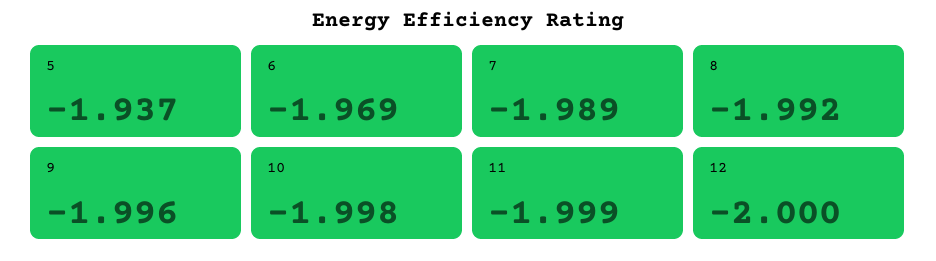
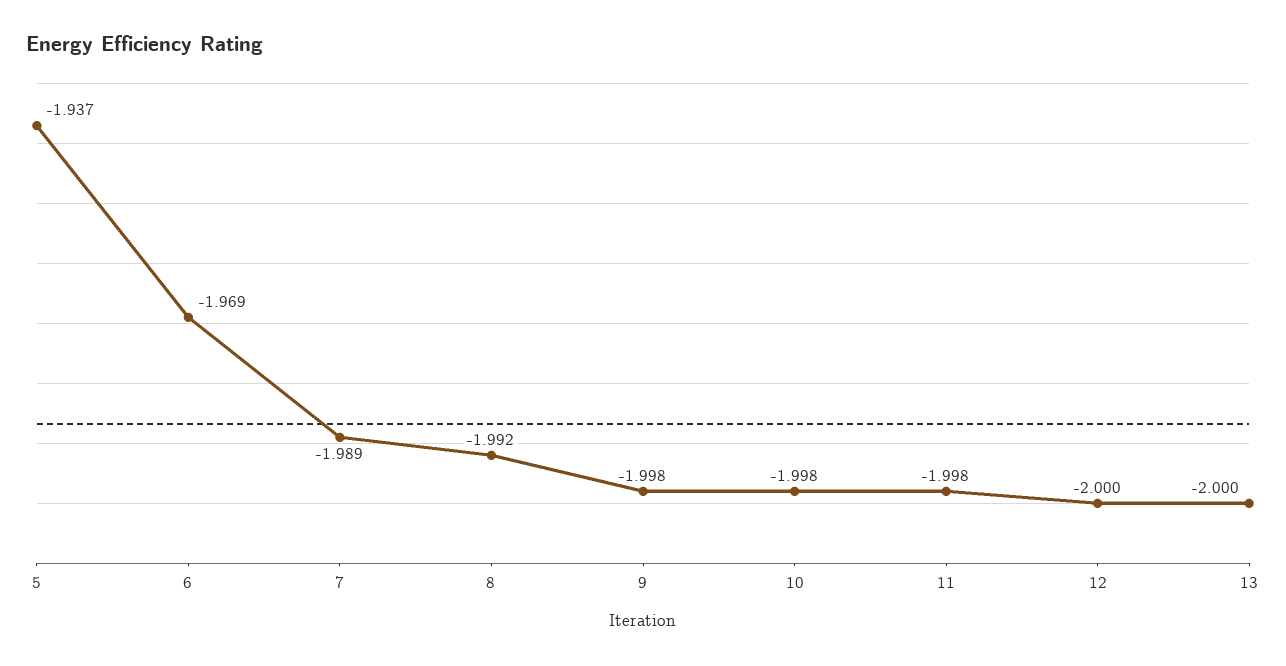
9: -1.996 -> -1.998
11: -1.999 -> -1.998
13: none -> -2

